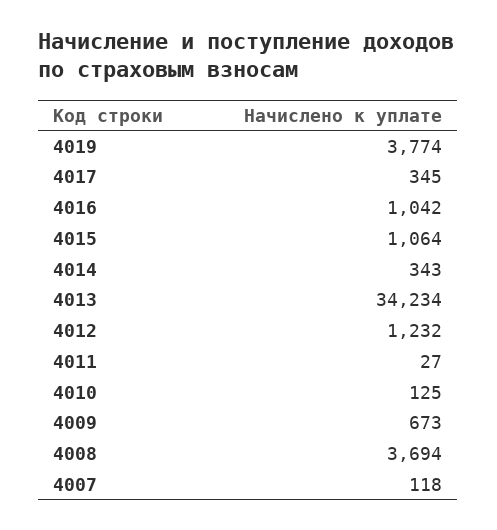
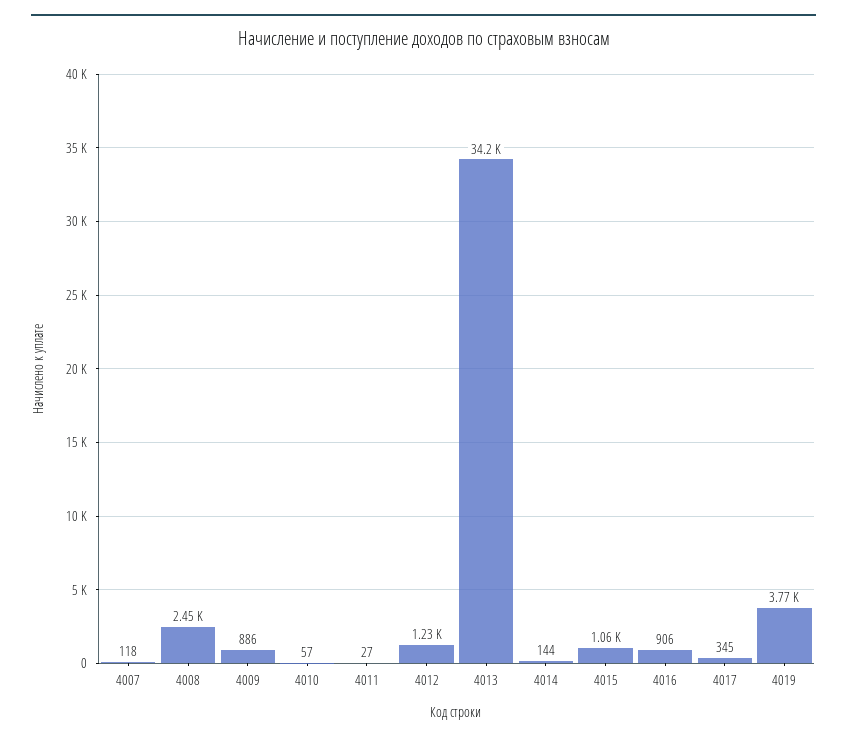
4016: 1042 -> 906
4014: 343 -> 144
4010: 125 -> 57
4009: 673 -> 886
4008: 3694 -> 2450

